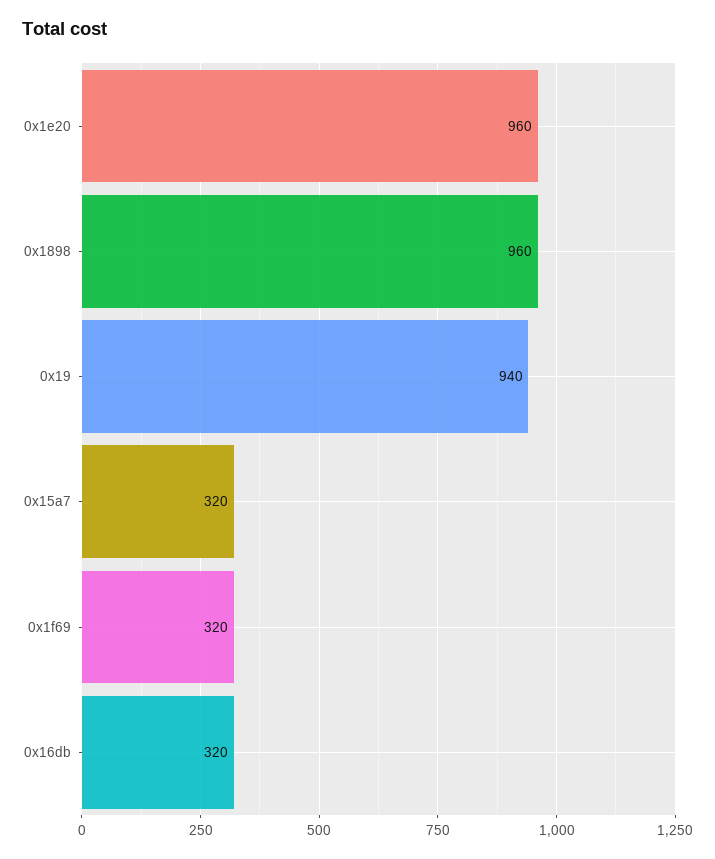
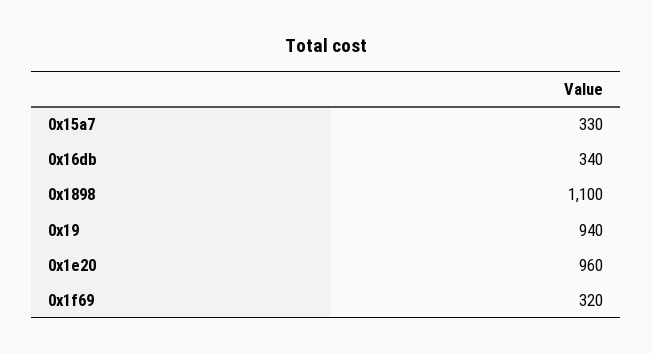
0x1898: 960 -> 1100
0x15a7: 320 -> 330
0x16db: 320 -> 340

